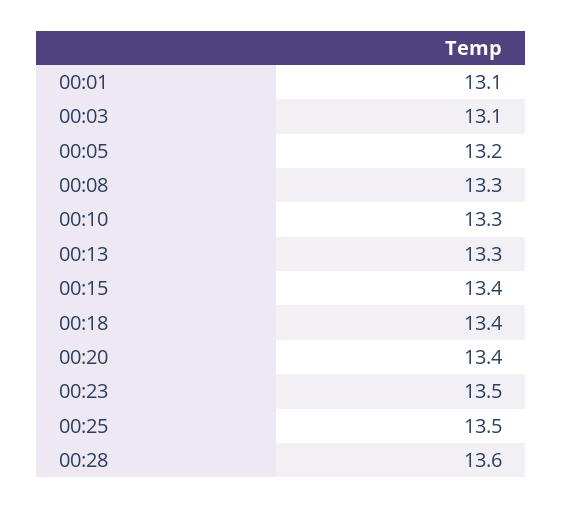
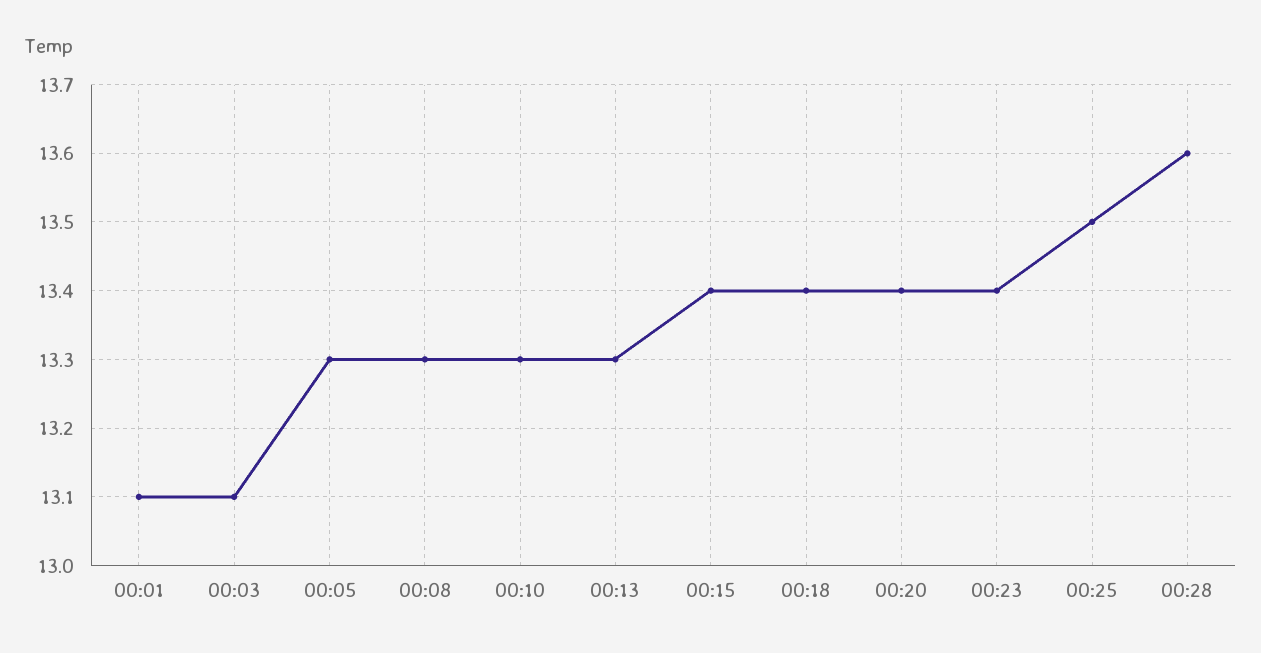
00:05: 13.2 -> 13.3
00:23: 13.5 -> 13.4

